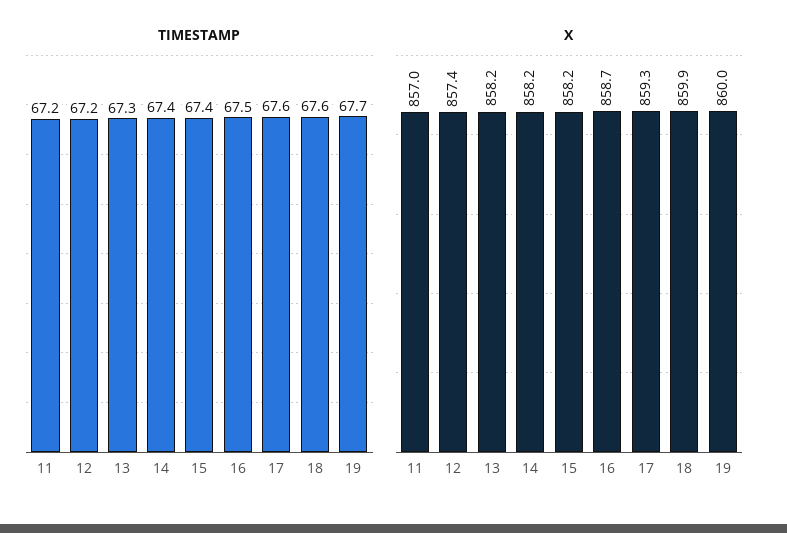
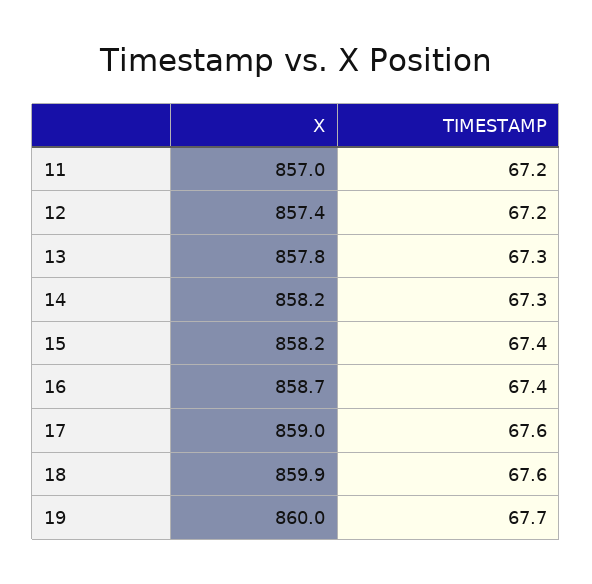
TIMESTAMP, 14: 67.4 -> 67.3
TIMESTAMP, 16: 67.5 -> 67.4
X, 13: 858.2 -> 857.8
X, 17: 859.3 -> 859

